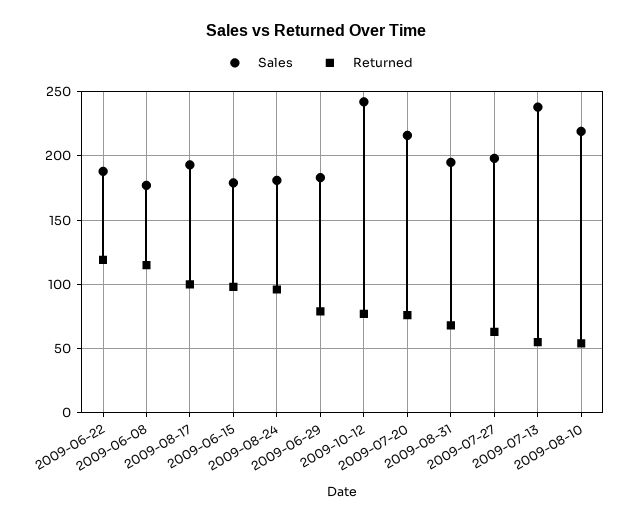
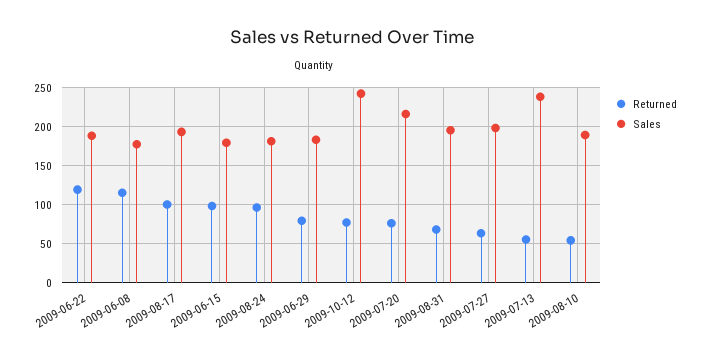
Sales, 2009-08-10: 220 -> 190

